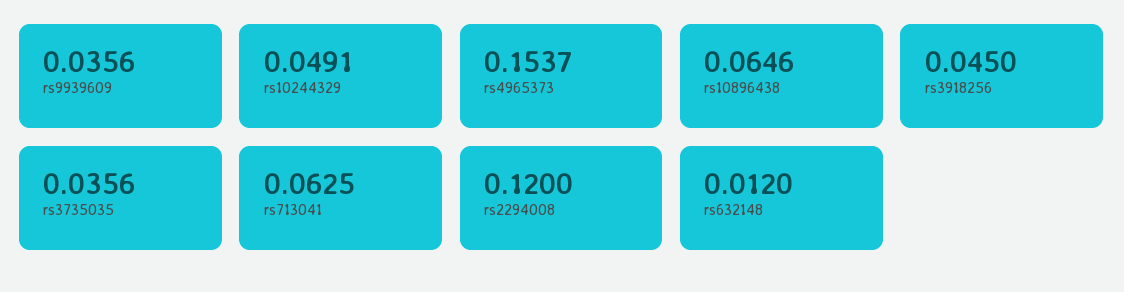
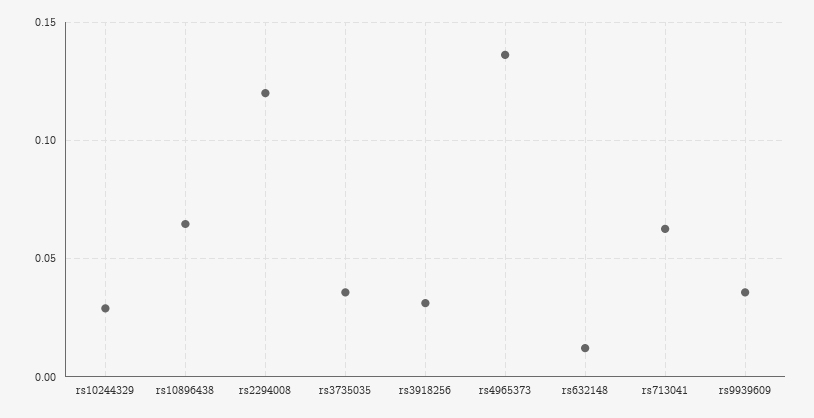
rs10244329: 0.0491 -> 0.03
rs4965373: 0.1537 -> 0.135
rs3918256: 0.045 -> 0.03

